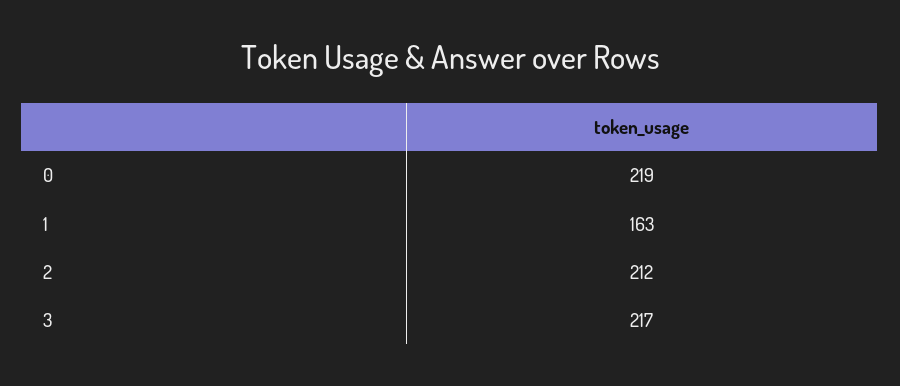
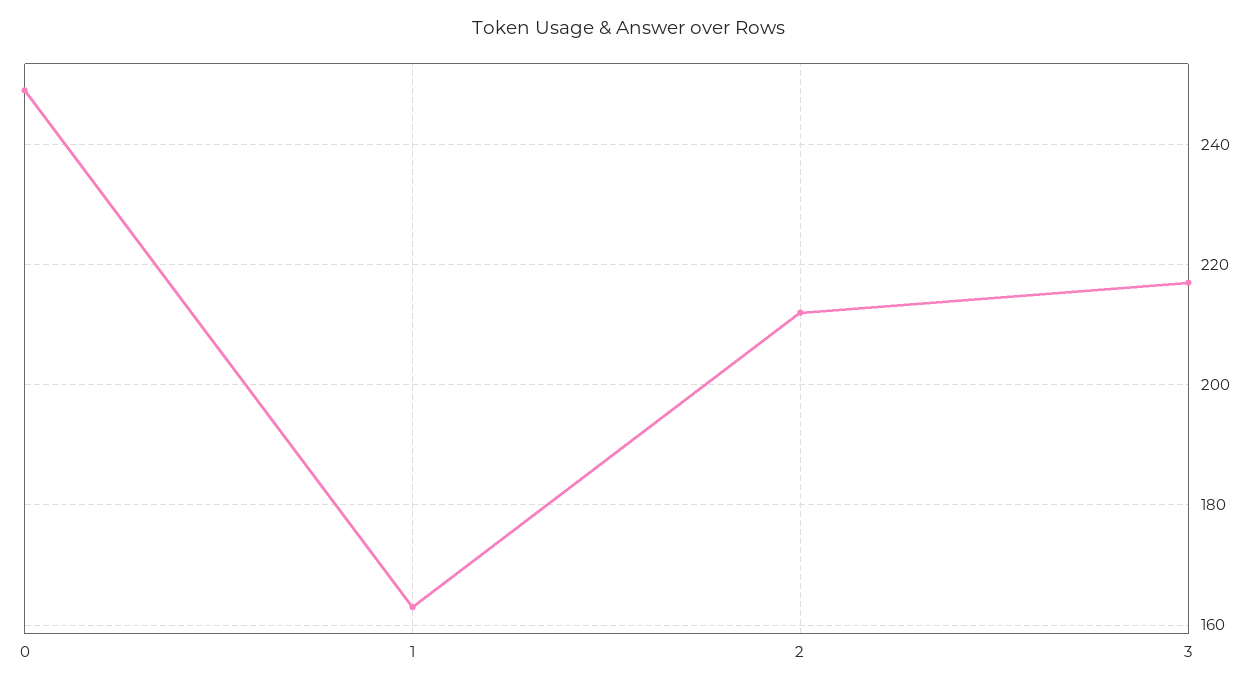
0: 219 -> 250

